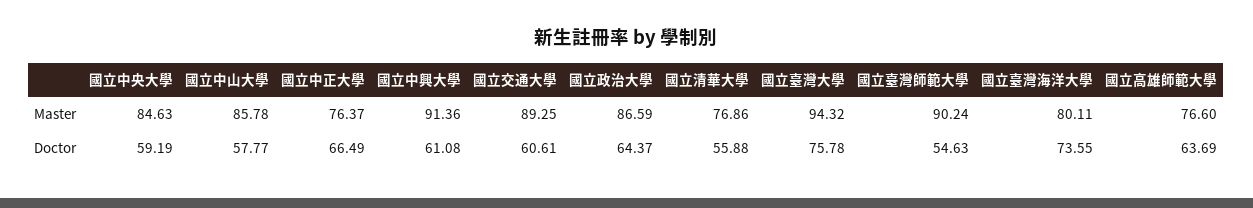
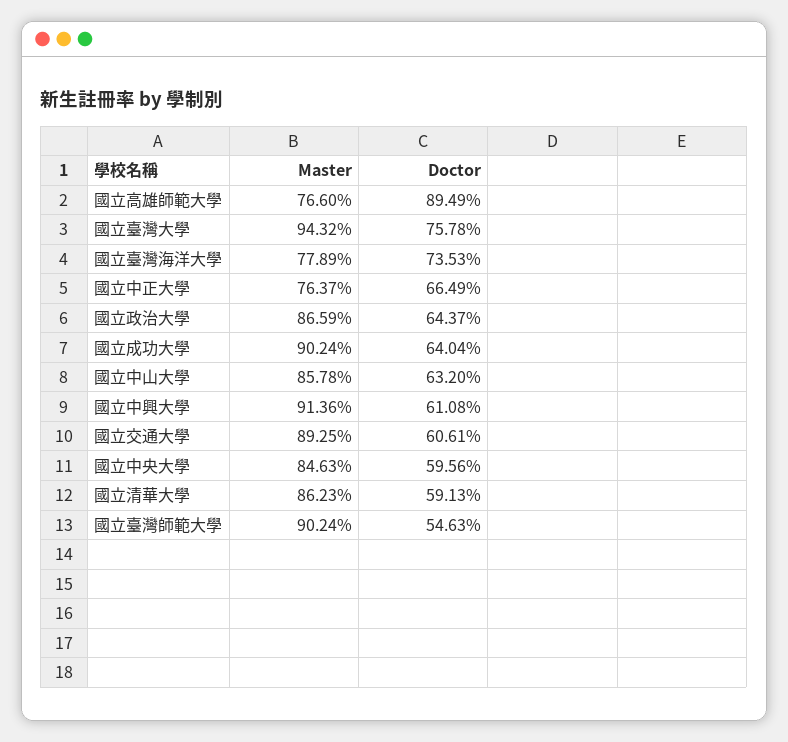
國立清華大學, Master: 76.86 -> 86.23
國立臺灣海洋大學, Master: 80.11 -> 77.89
國立中央大學, Doctor: 59.19 -> 59.56
國立中山大學, Doctor: 57.77 -> 63.2
國立清華大學, Doctor: 55.88 -> 59.13
國立臺灣海洋大學, Doctor: 73.55 -> 73.53
國立高雄師範大學, Doctor: 63.69 -> 89.49
國立成功大學, Master: none -> 90.24
國立成功大學, Doctor: none -> 64.04

